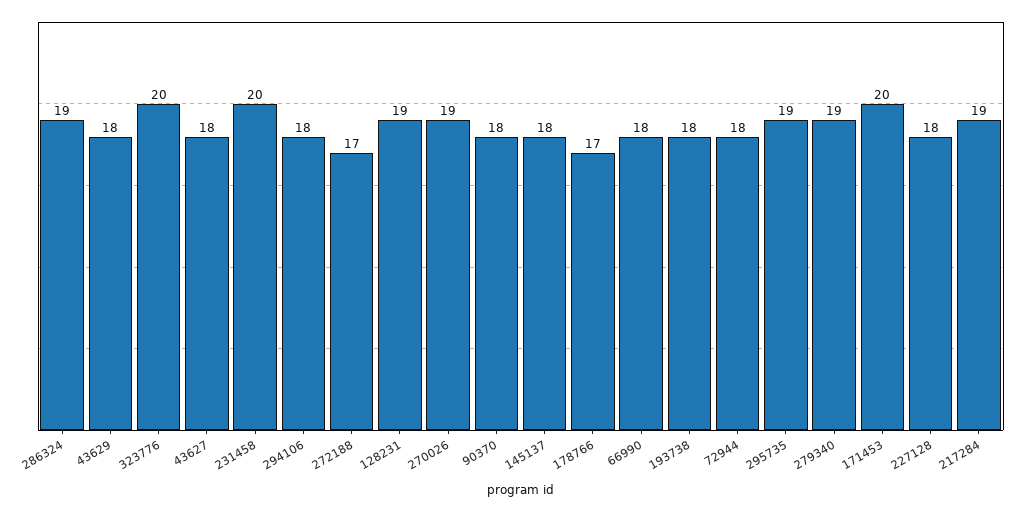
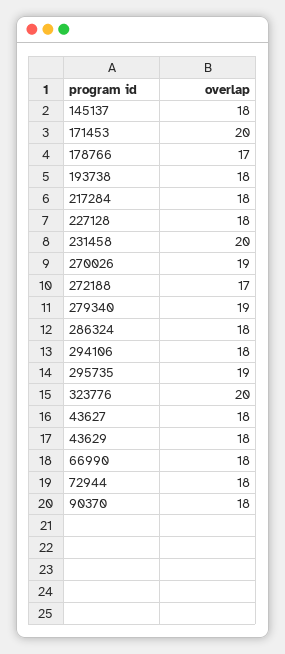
286324: 19 -> 18
128231: 19 -> none
217284: 19 -> 18

